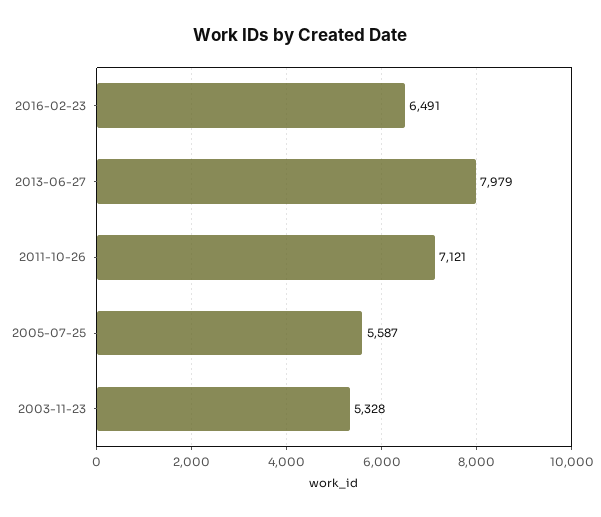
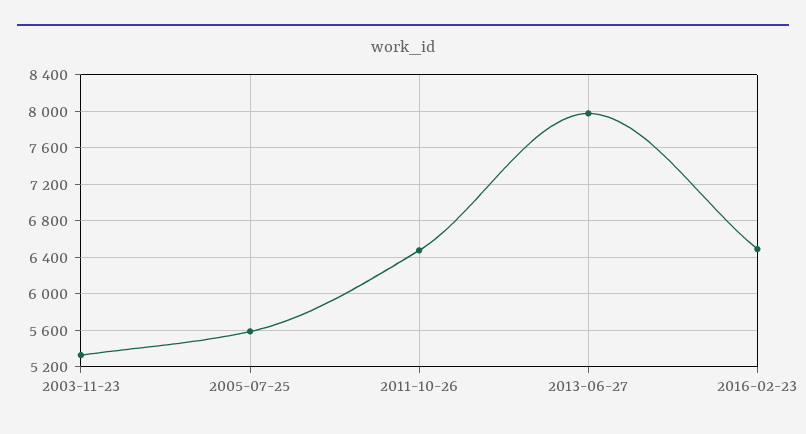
2011-10-26: 7121 -> 6500

